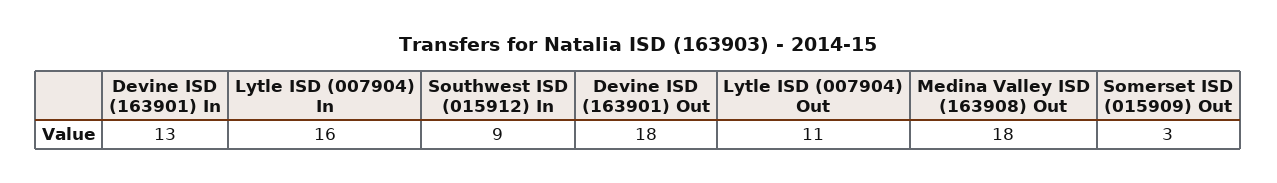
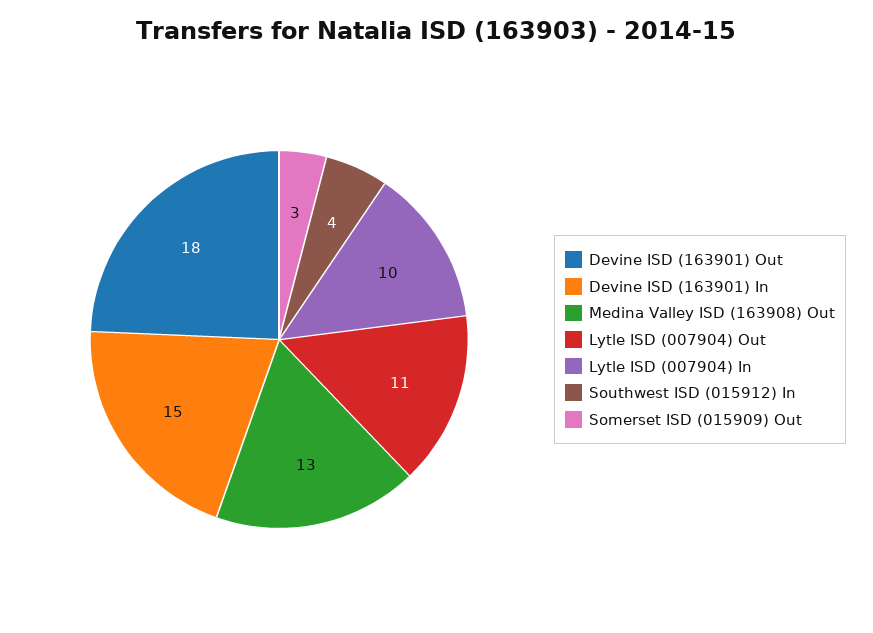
Devine ISD (163901) In: 13 -> 15
Lytle ISD (007904) In: 16 -> 10
Southwest ISD (015912) In: 9 -> 4
Medina Valley ISD (163908) Out: 18 -> 13

